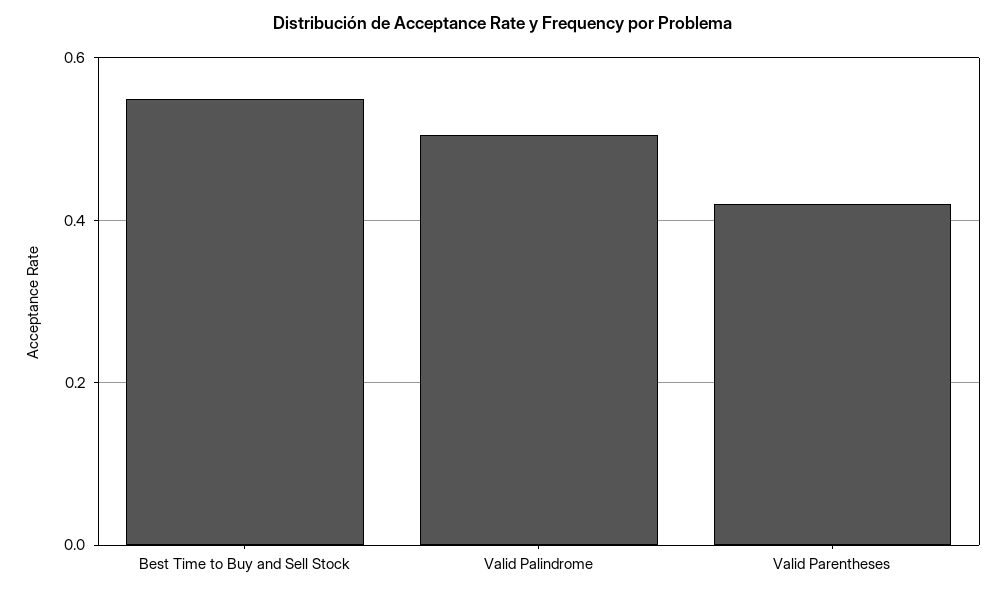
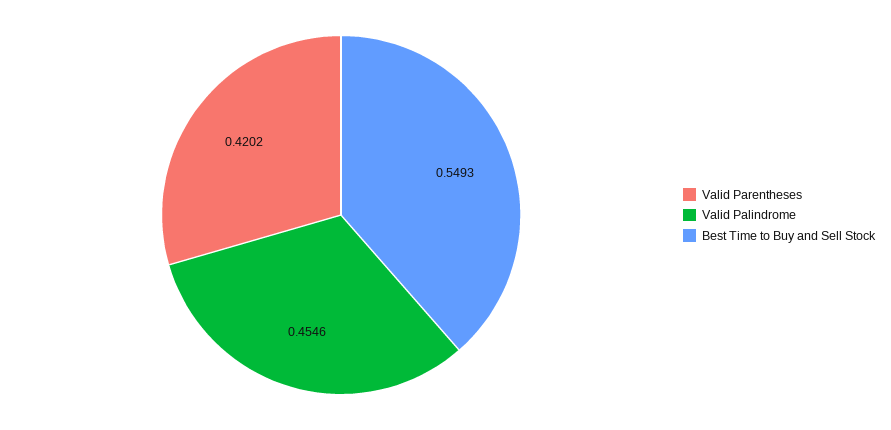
Valid Palindrome: 0.5 -> 0.4546

